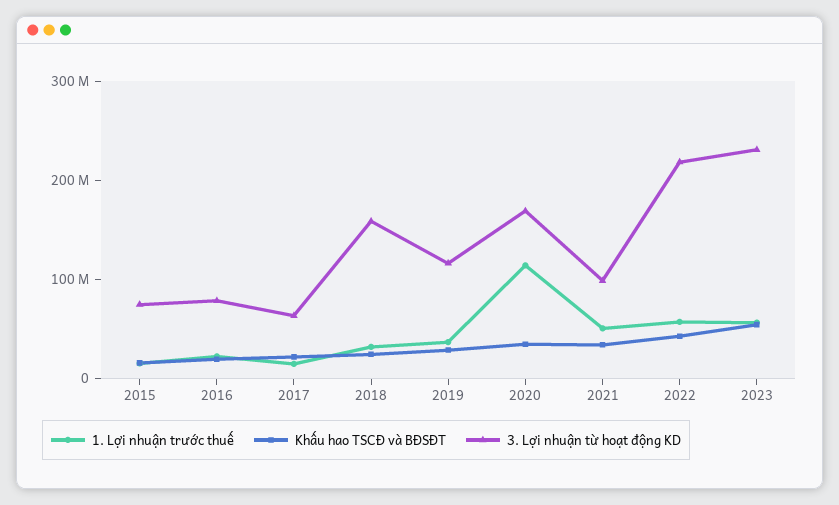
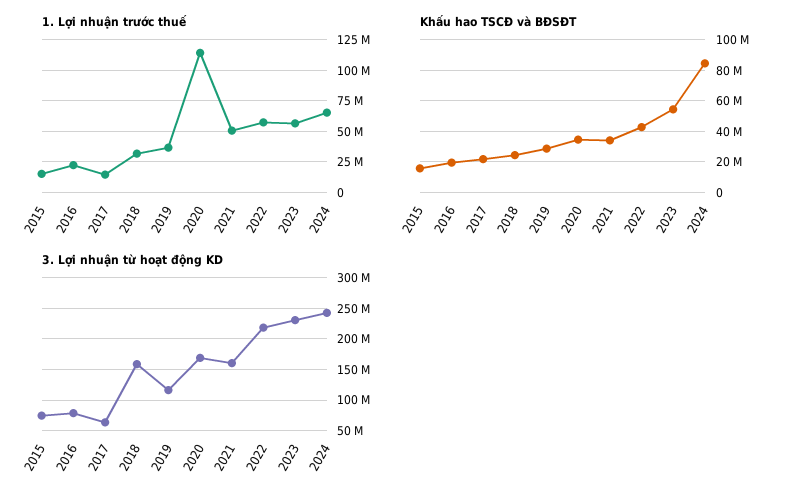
3. Lợi nhuận từ hoạt động KD, 2021: 100000000 -> 160000000
1. Lợi nhuận trước thuế, 2024: none -> 65000000
Khấu hao TSCĐ và BĐSĐT, 2024: none -> 85000000
3. Lợi nhuận từ hoạt động KD, 2024: none -> 240000000

